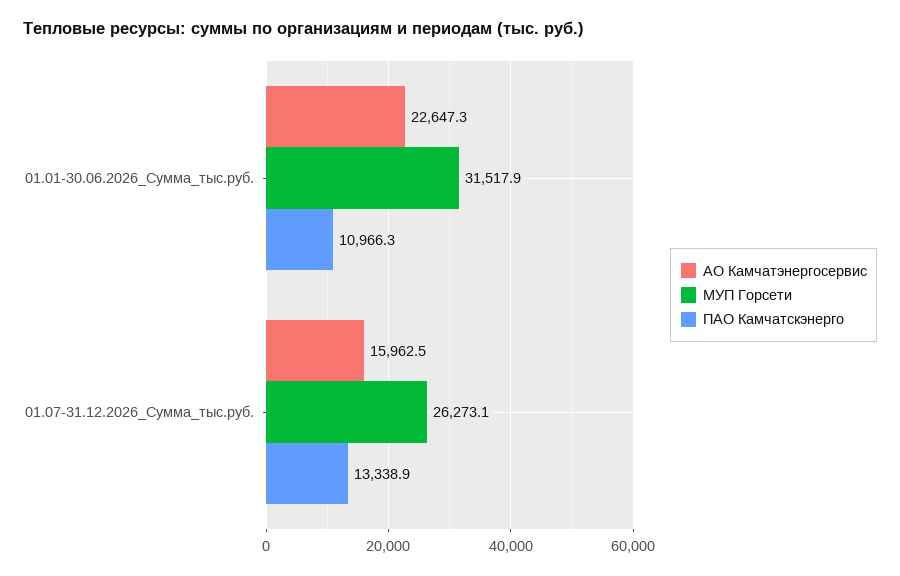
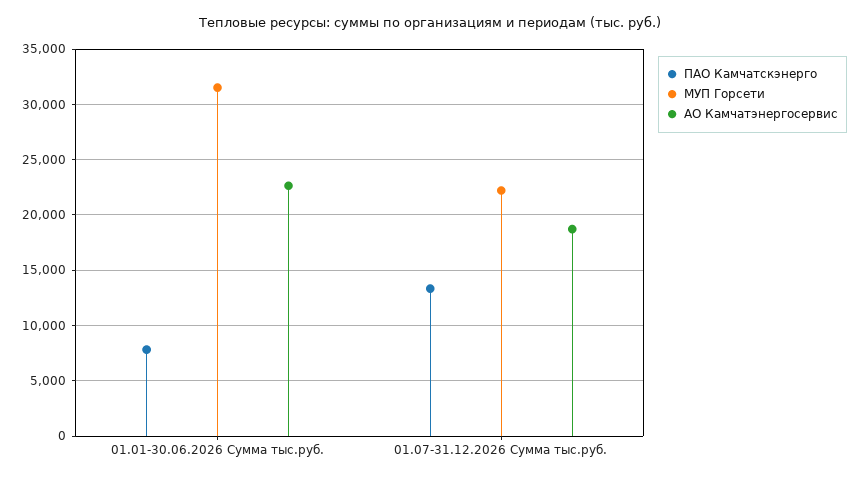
ПАО Камчатскэнерго, 01.01-30.06.2026_Сумма_тыс.руб.: 10966.3 -> 8000
АО Камчатэнергосервис, 01.07-31.12.2026_Сумма_тыс.руб.: 15962.5 -> 19000
МУП Горсети, 01.07-31.12.2026_Сумма_тыс.руб.: 26273.1 -> 22000

